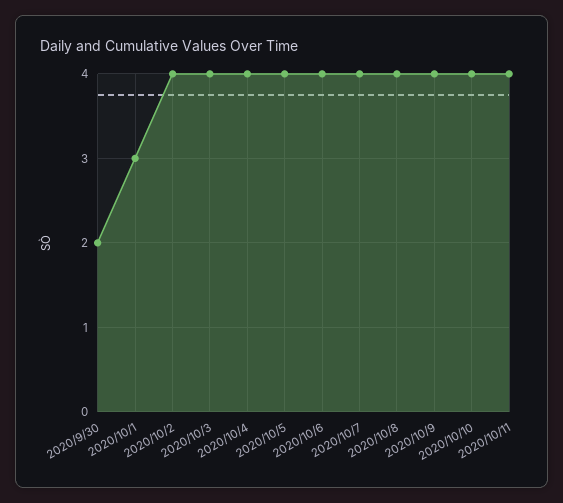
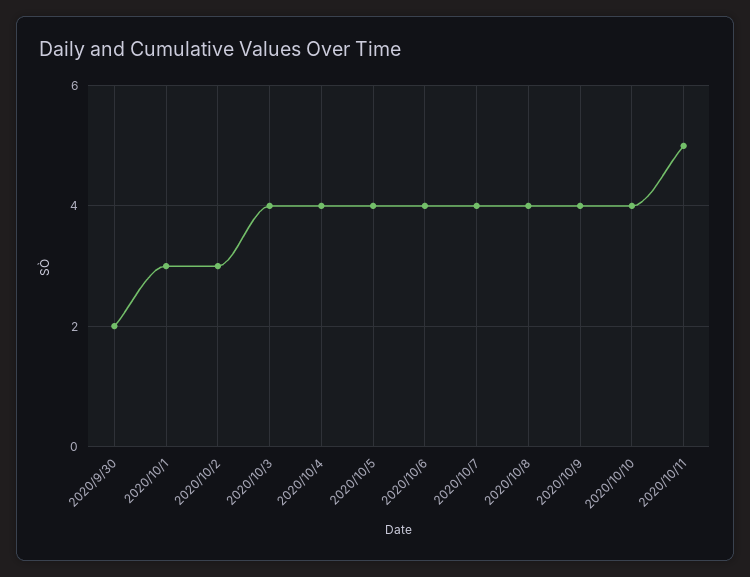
2020/10/2: 4 -> 3
2020/10/11: 4 -> 5

